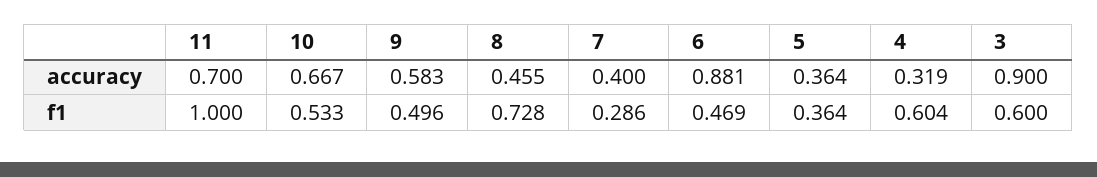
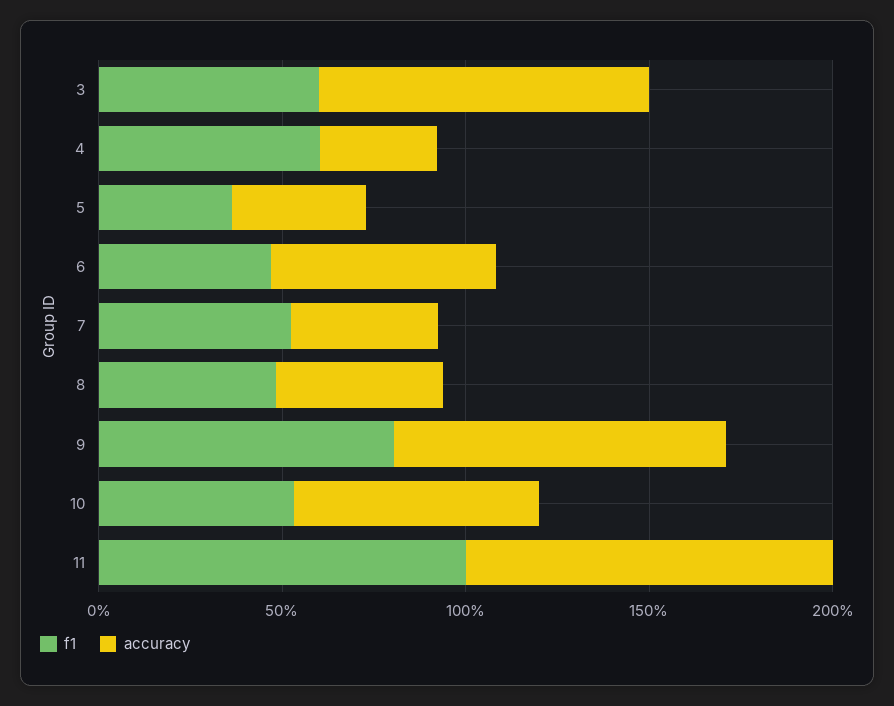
accuracy, 11: 0.7 -> 1
accuracy, 9: 0.583 -> 0.9
accuracy, 6: 0.881 -> 0.6
f1, 9: 0.496 -> 0.8
f1, 8: 0.728 -> 0.5
f1, 7: 0.286 -> 0.5

